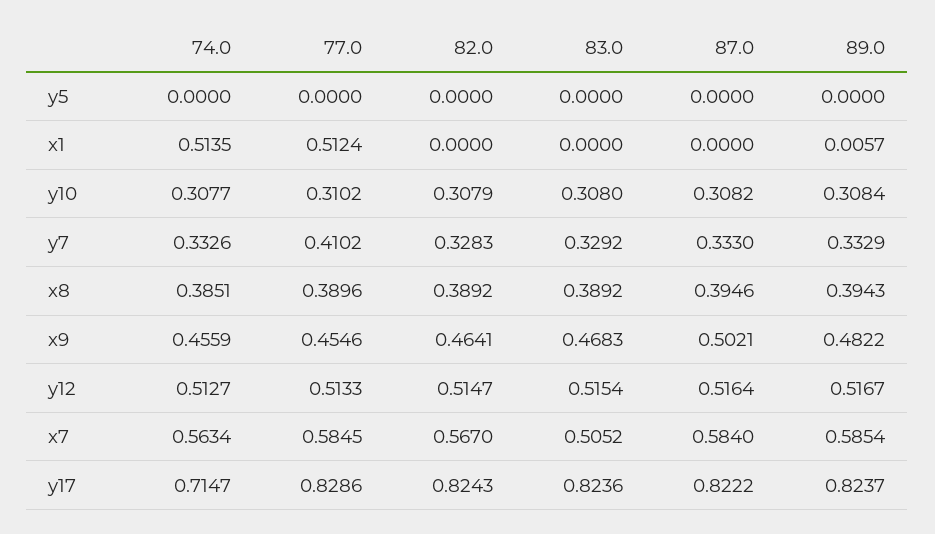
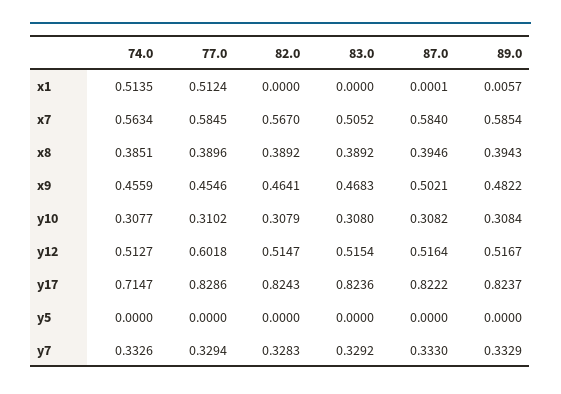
87.0, x1: 0 -> 0.0001
77.0, y7: 0.4102 -> 0.3294
77.0, y12: 0.5133 -> 0.6018

